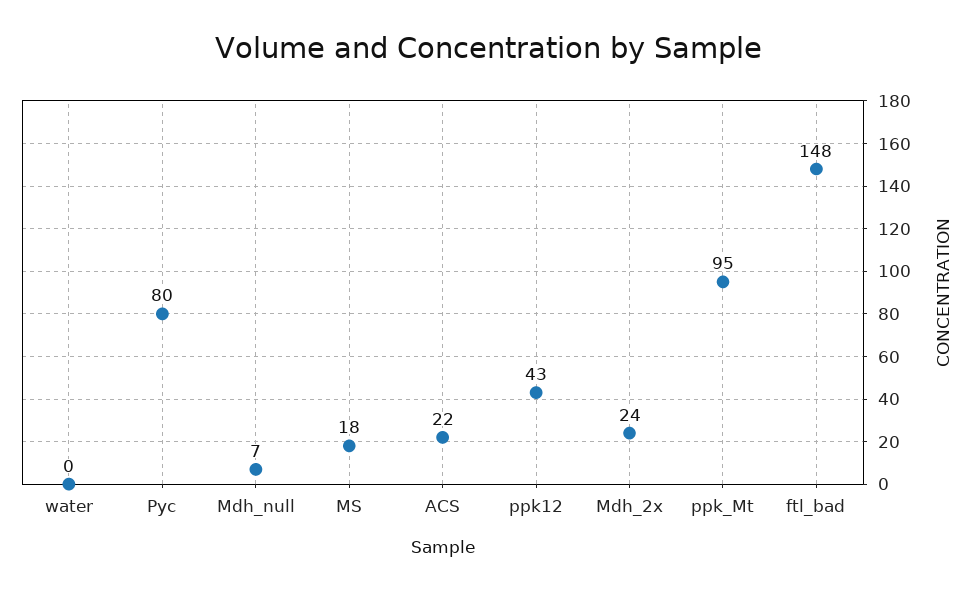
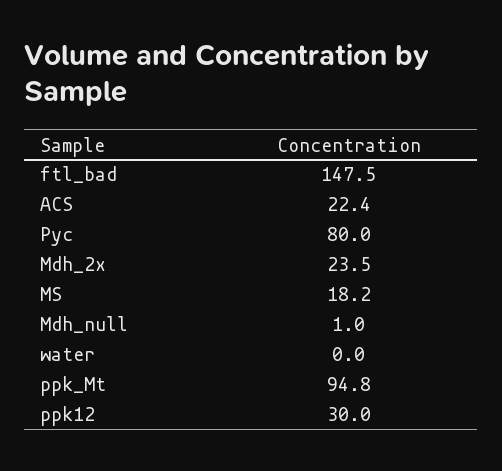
Mdh_null: 7 -> 1
ppk12: 43 -> 30

